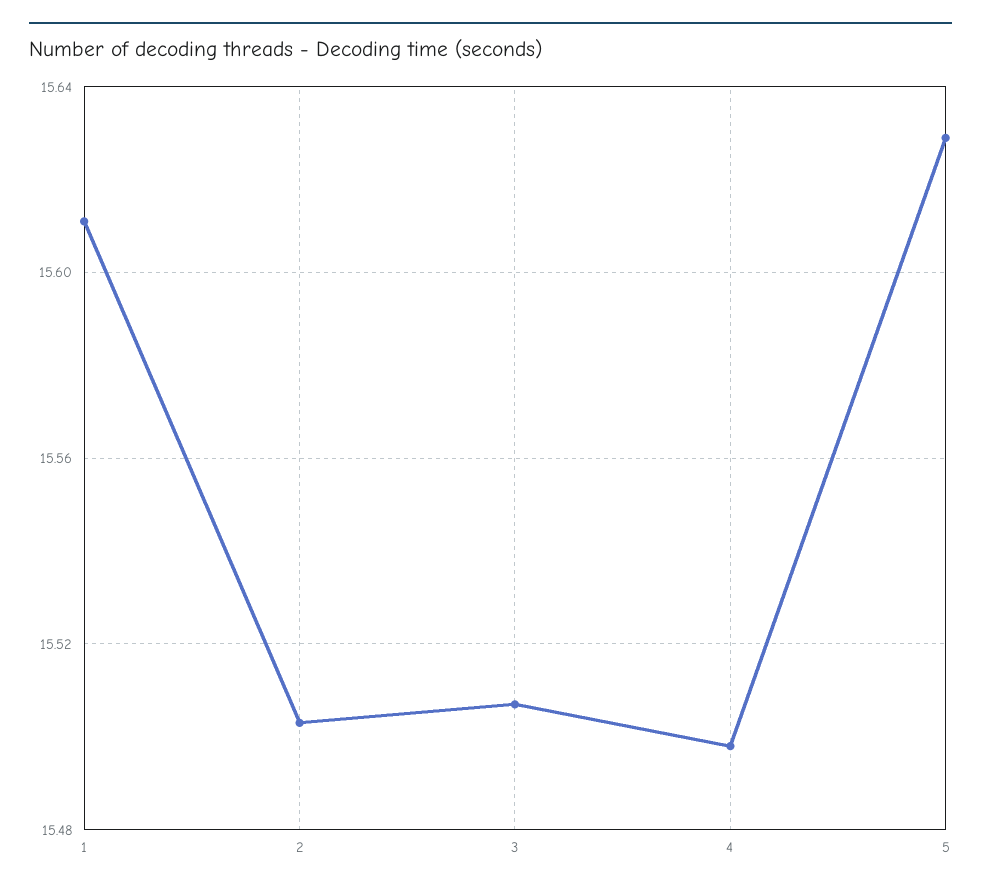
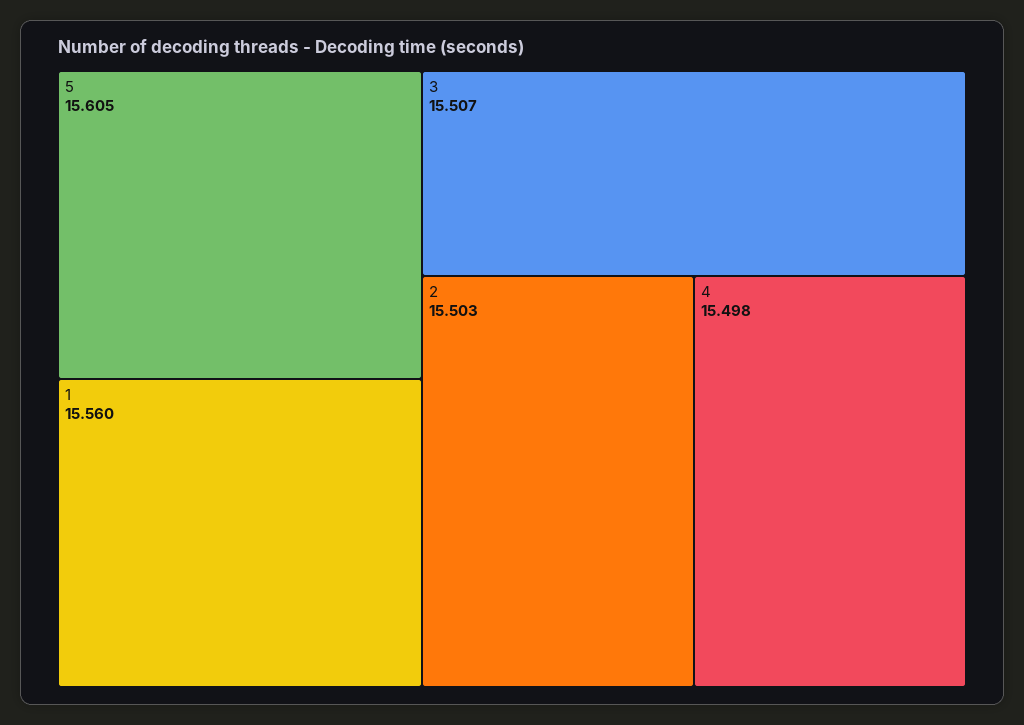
1: 15.61 -> 15.56
5: 15.63 -> 15.605

